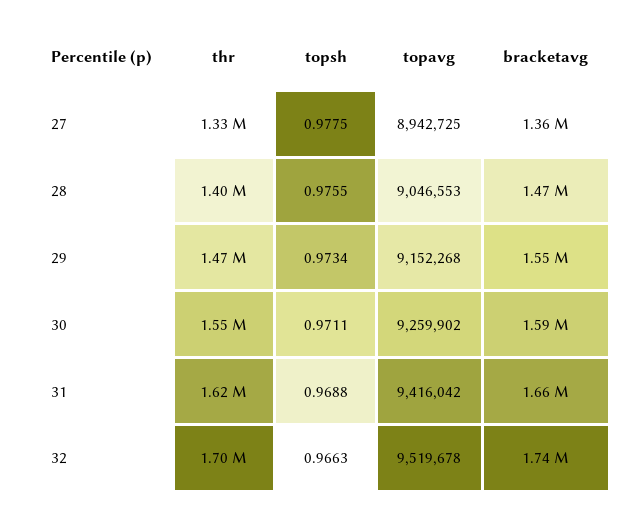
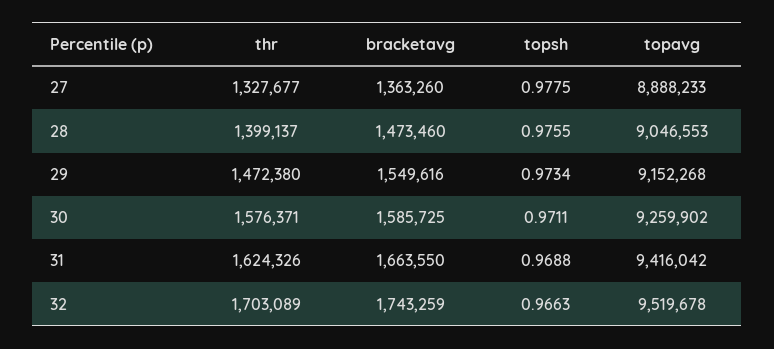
topavg, 27: 8942725 -> 8888233
thr, 30: 1550000 -> 1576371

